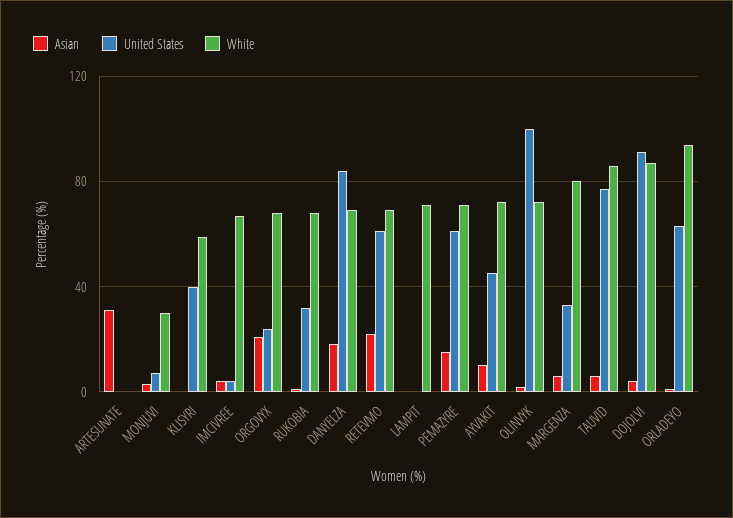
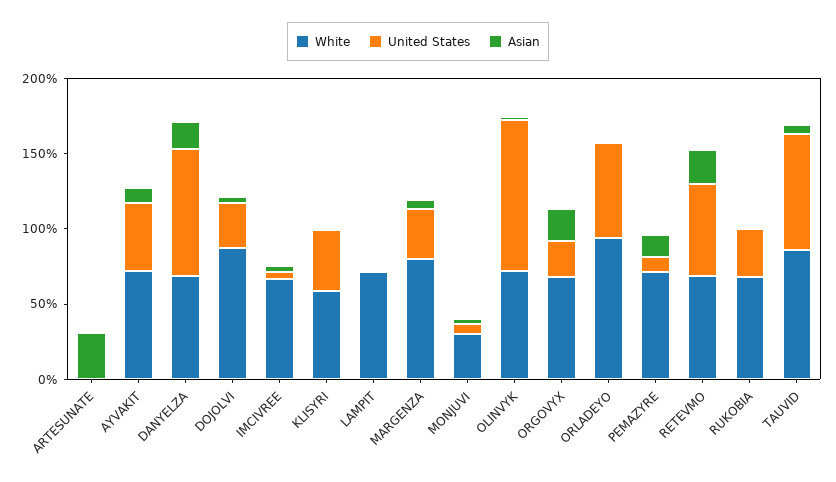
United States, PEMAZYRE: 60 -> 10
United States, DOJOLVI: 90 -> 30

